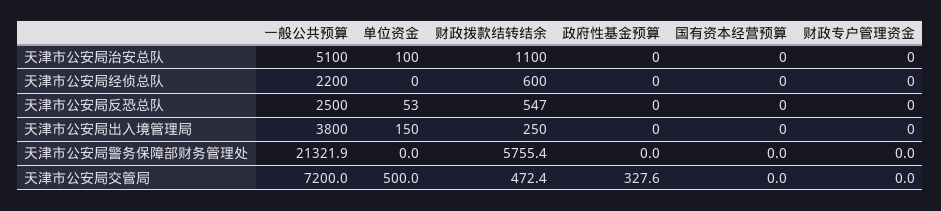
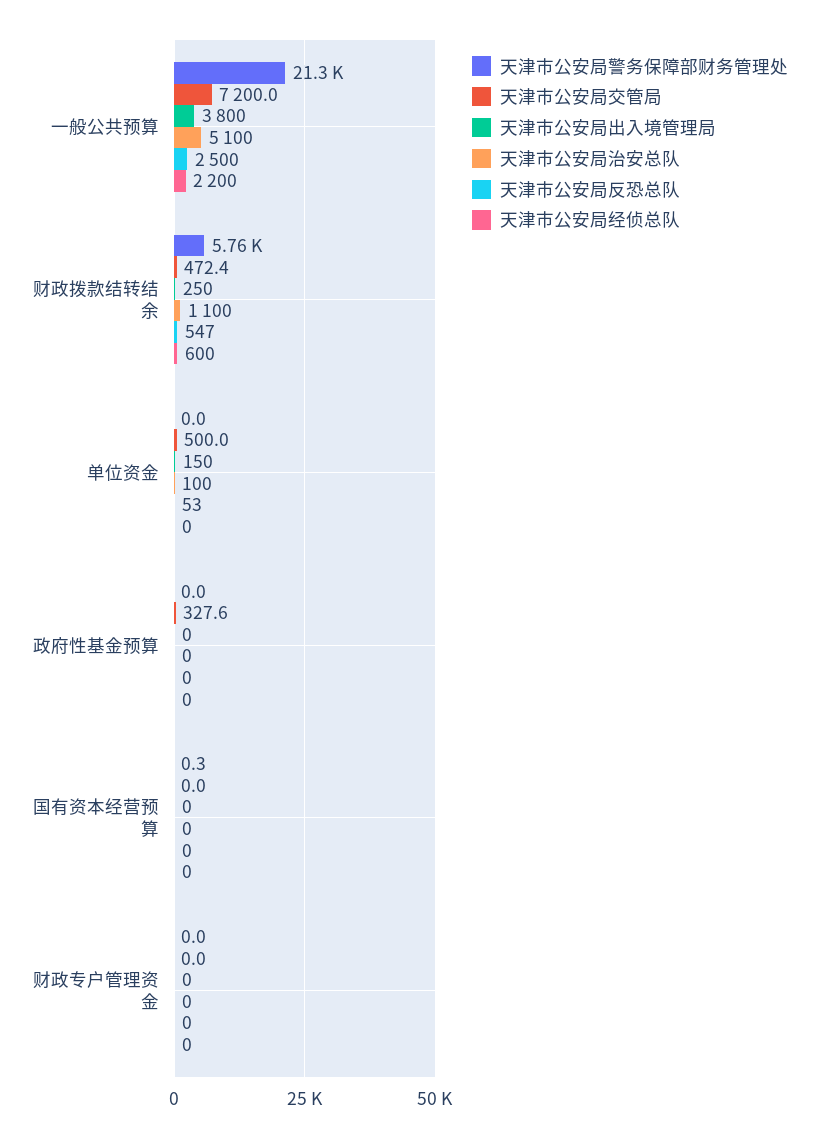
天津市公安局警务保障部财务管理处, 国有资本经营预算: 0 -> 0.3

